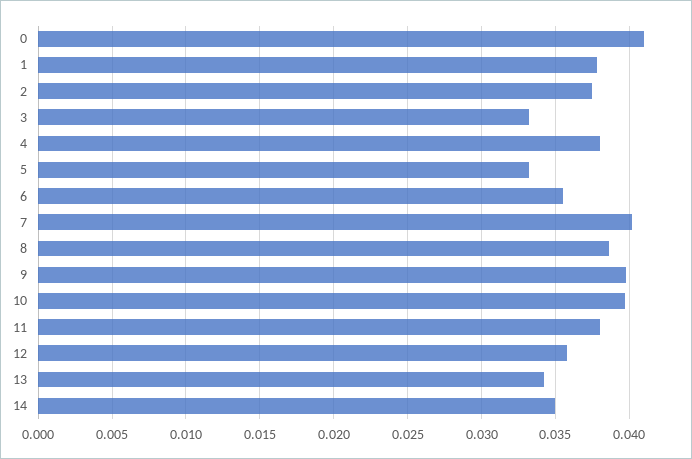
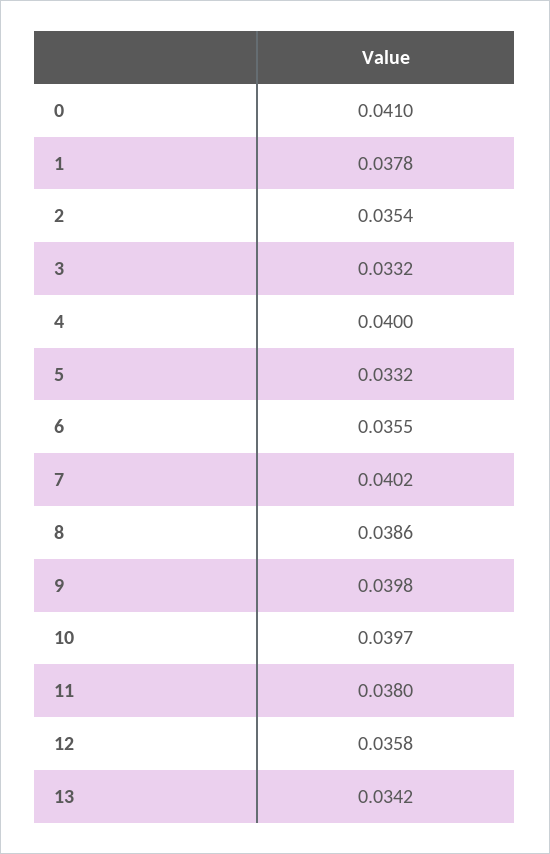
2: 0.0375 -> 0.0354
4: 0.038 -> 0.04
14: 0.035 -> none

